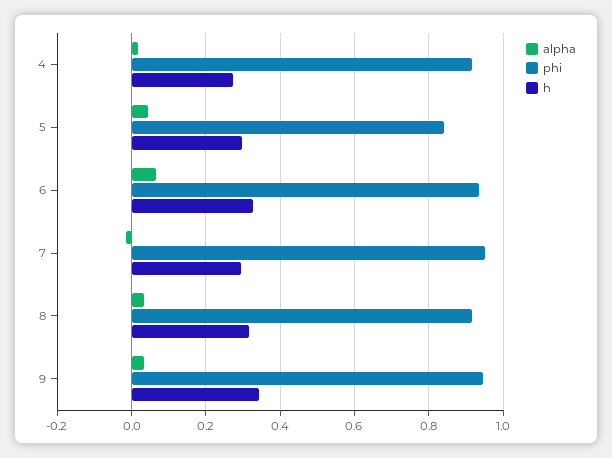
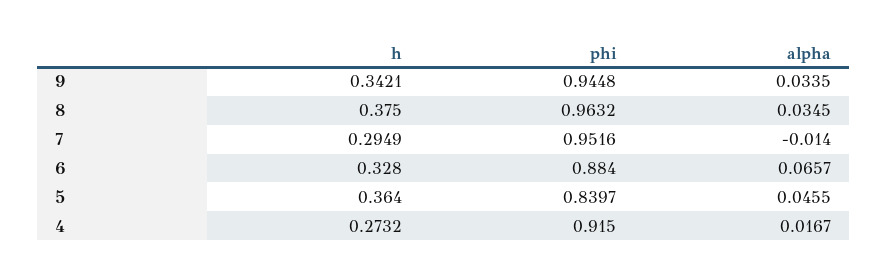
h, 5: 0.3 -> 0.364
phi, 6: 0.94 -> 0.884
phi, 8: 0.92 -> 0.9632
h, 8: 0.32 -> 0.375

